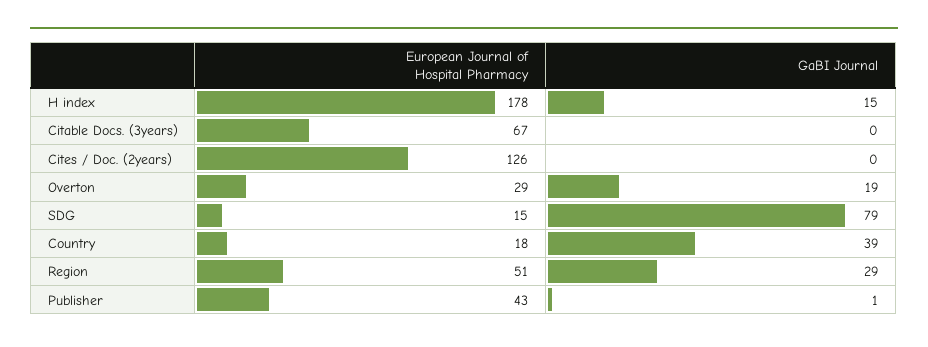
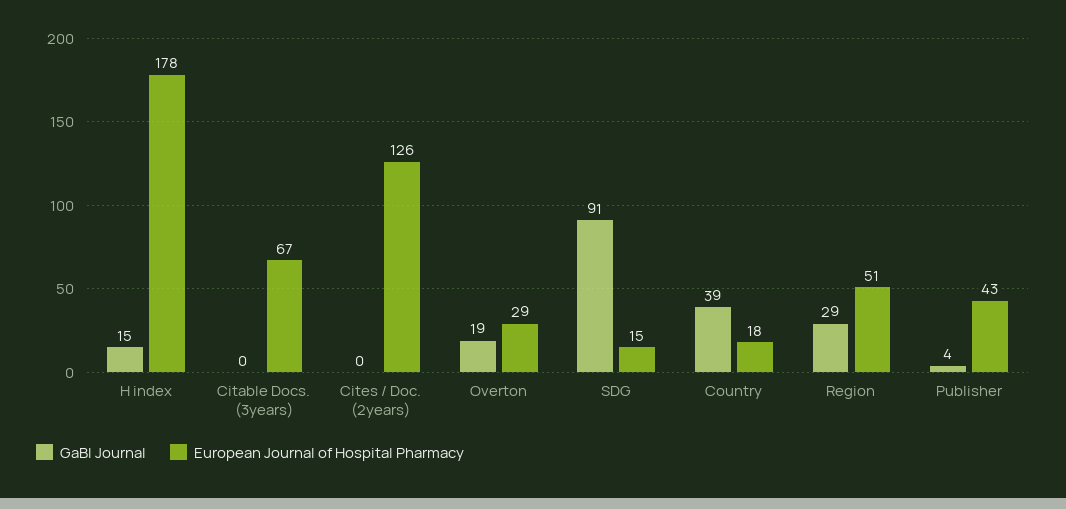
GaBI Journal, SDG: 79 -> 91
GaBI Journal, Publisher: 1 -> 4

